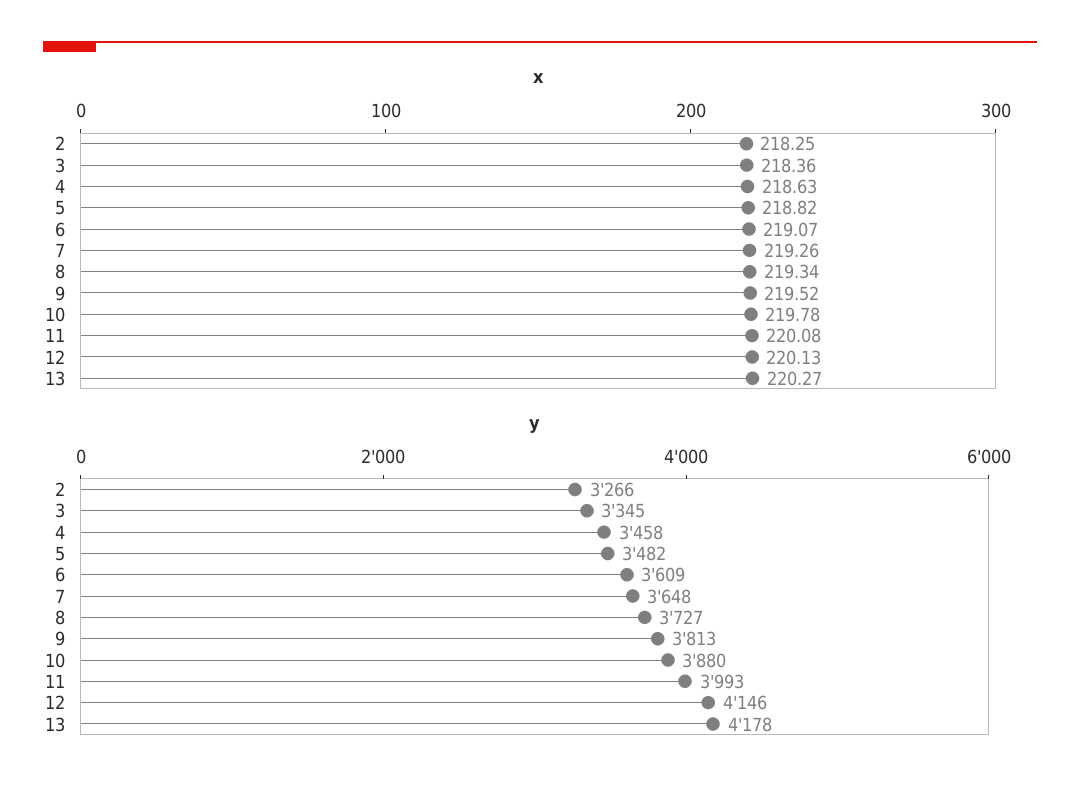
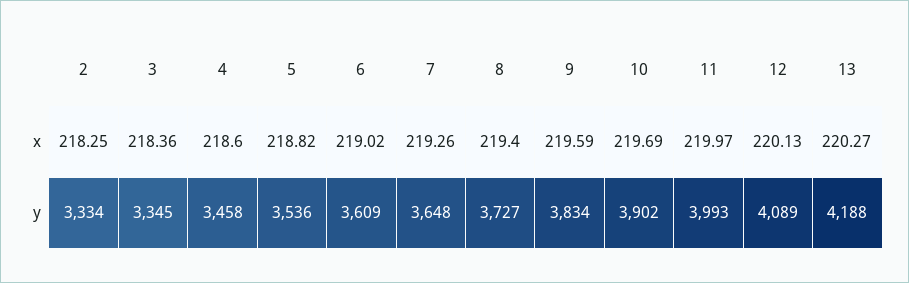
x, 4: 218.63 -> 218.6
x, 6: 219.07 -> 219.02
x, 8: 219.34 -> 219.4
x, 9: 219.52 -> 219.59
x, 10: 219.78 -> 219.69
x, 11: 220.08 -> 219.97
y, 2: 3266 -> 3334
y, 5: 3482 -> 3536
y, 9: 3813 -> 3834
y, 10: 3880 -> 3902
y, 12: 4146 -> 4089
y, 13: 4178 -> 4188

